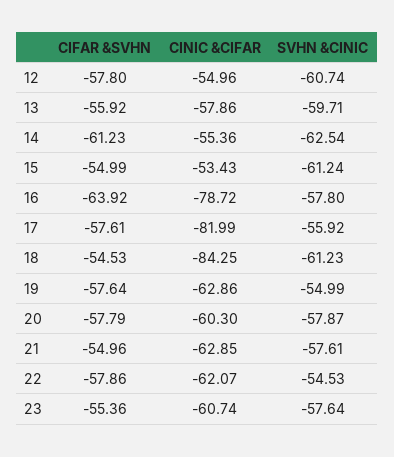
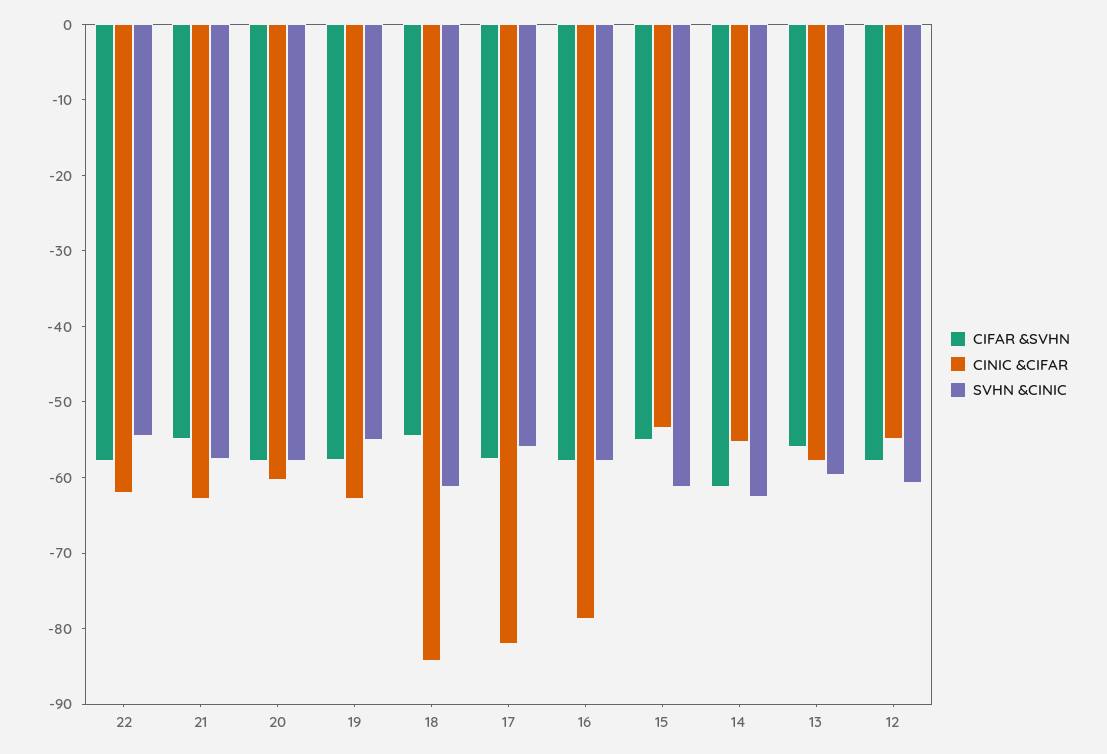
CIFAR &SVHN, 16: -63.92 -> -58
CIFAR &SVHN, 23: -55.36 -> none
CINIC &CIFAR, 23: -60.74 -> none
SVHN &CINIC, 23: -57.64 -> none

